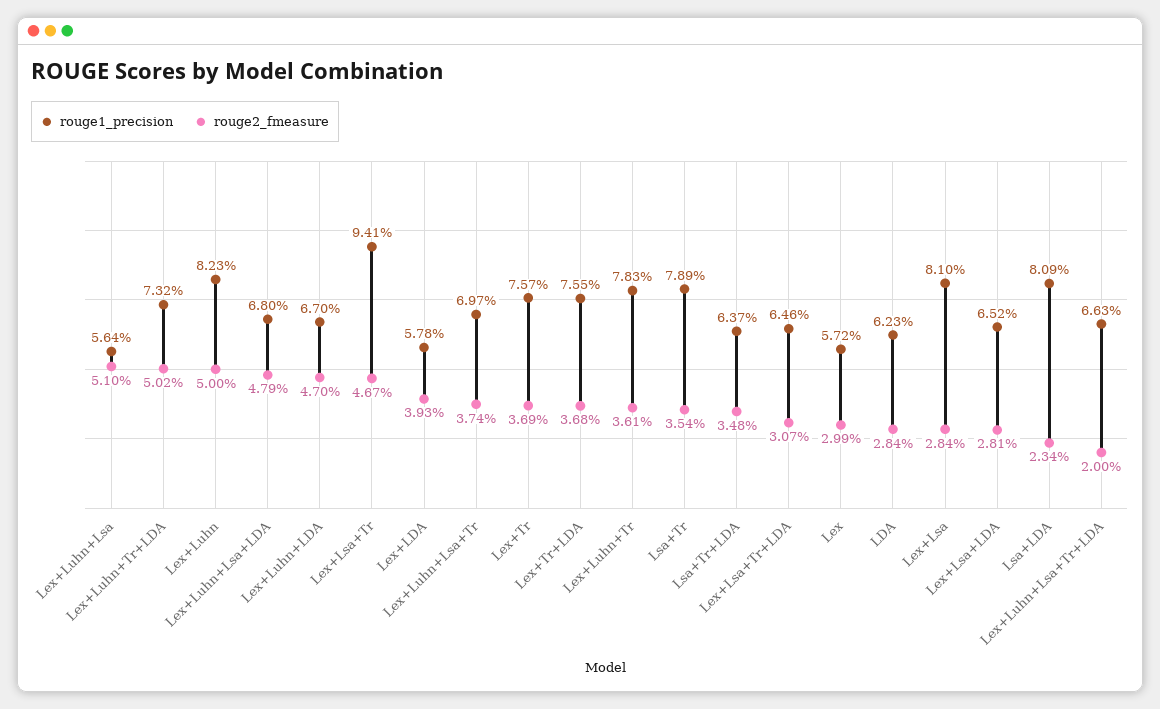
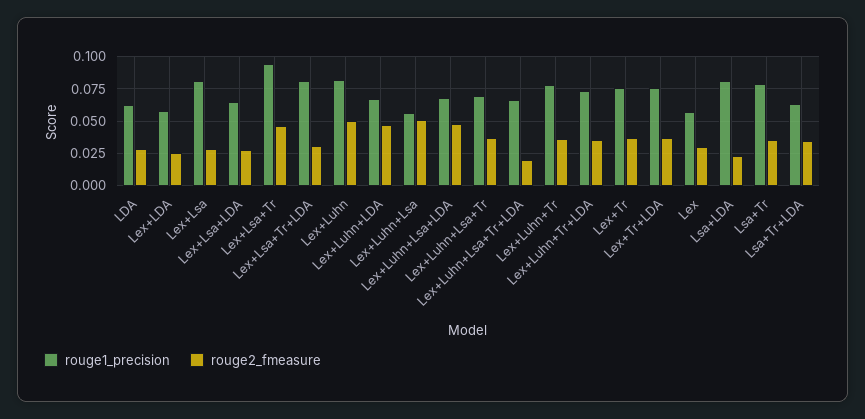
rouge2_fmeasure, Lex+Luhn+Tr+LDA: 0.0502 -> 0.035
rouge2_fmeasure, Lex+LDA: 0.0393 -> 0.025
rouge1_precision, Lex+Lsa+Tr+LDA: 0.0646 -> 0.08

